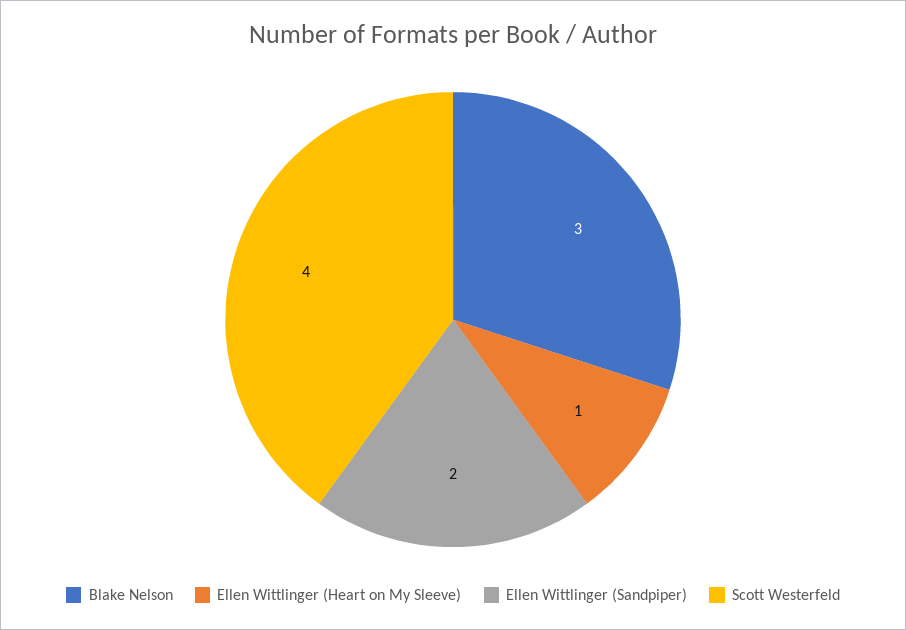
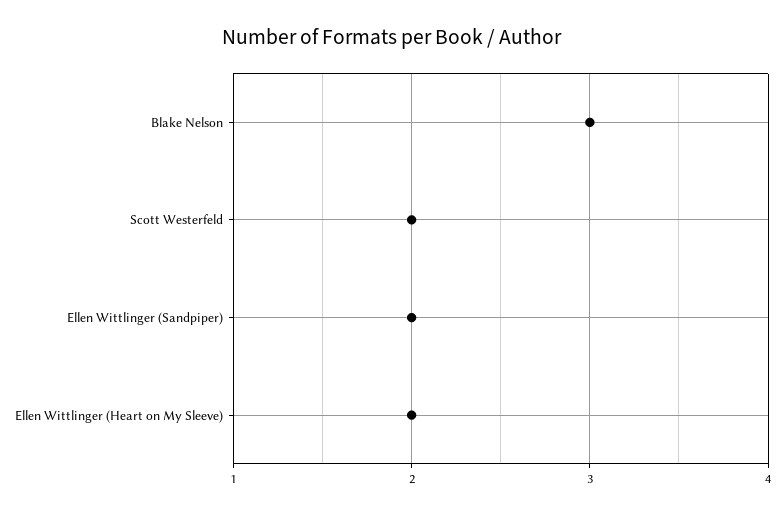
Ellen Wittlinger (Heart on My Sleeve): 1 -> 2
Scott Westerfeld: 4 -> 2

